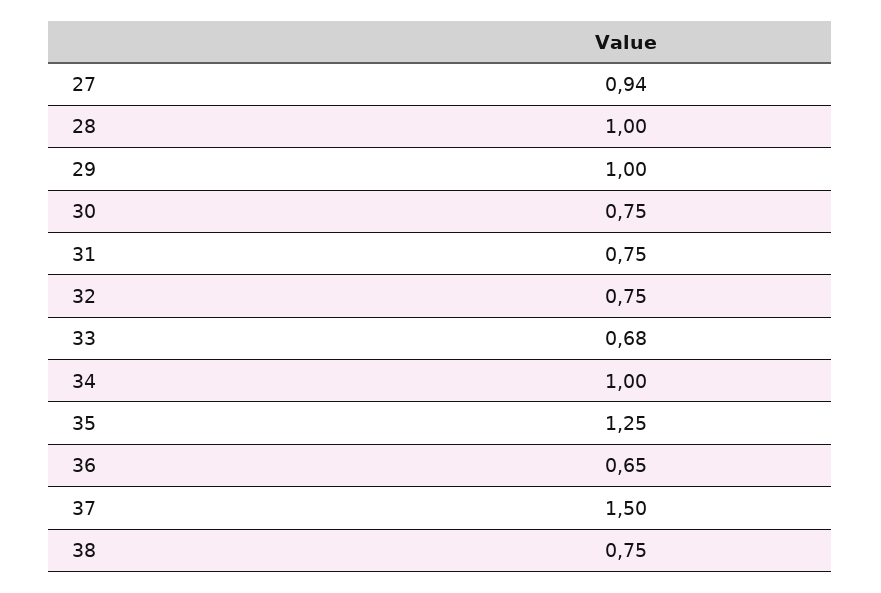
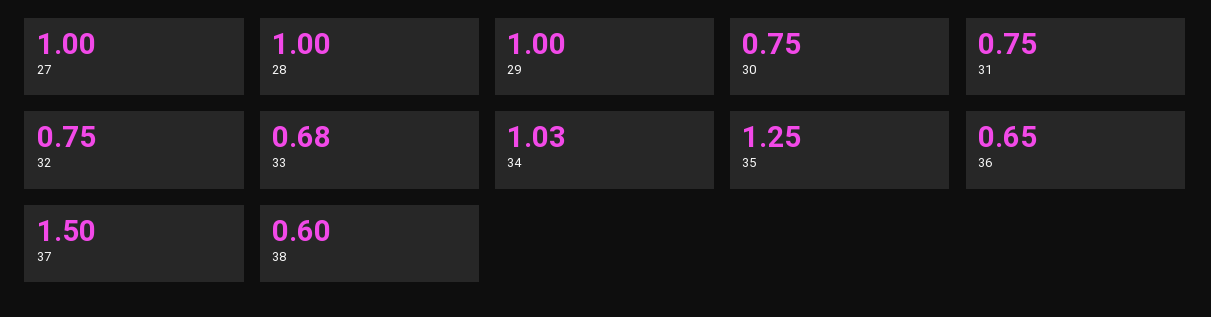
27: 0.94 -> 1
34: 1 -> 1.03
38: 0.75 -> 0.6

